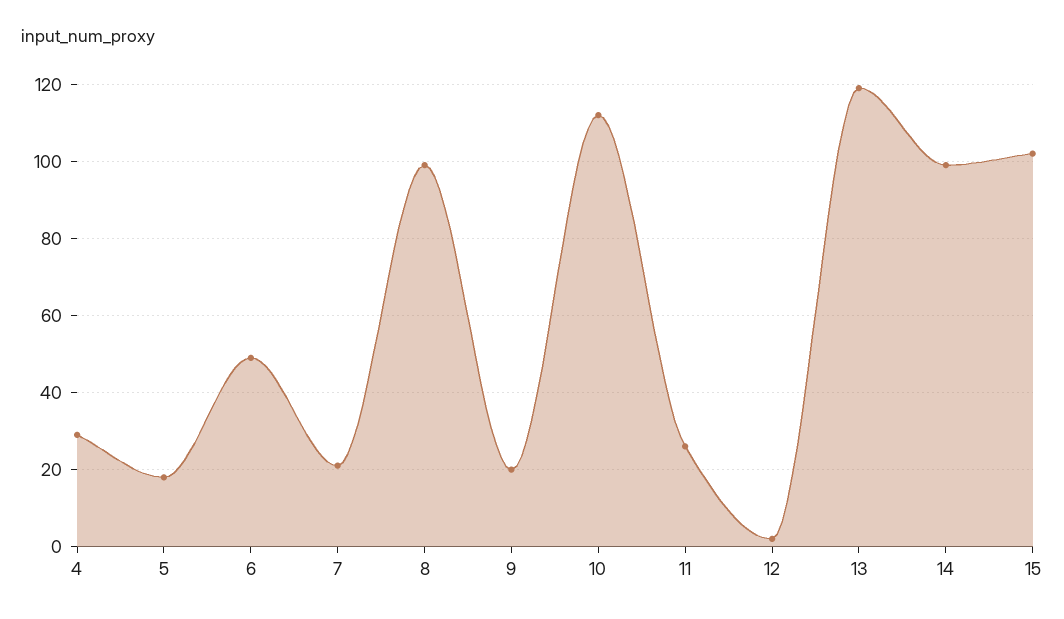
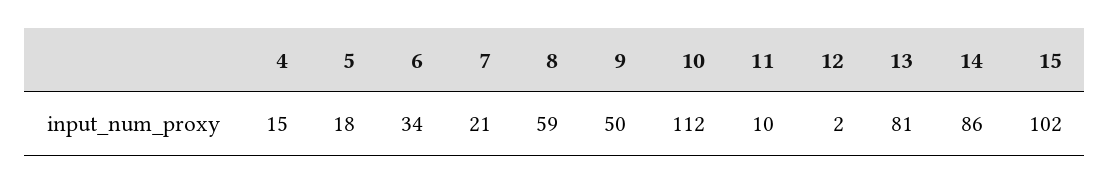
4: 30 -> 15
6: 50 -> 34
8: 100 -> 59
9: 20 -> 50
11: 25 -> 10
13: 120 -> 81
14: 100 -> 86

